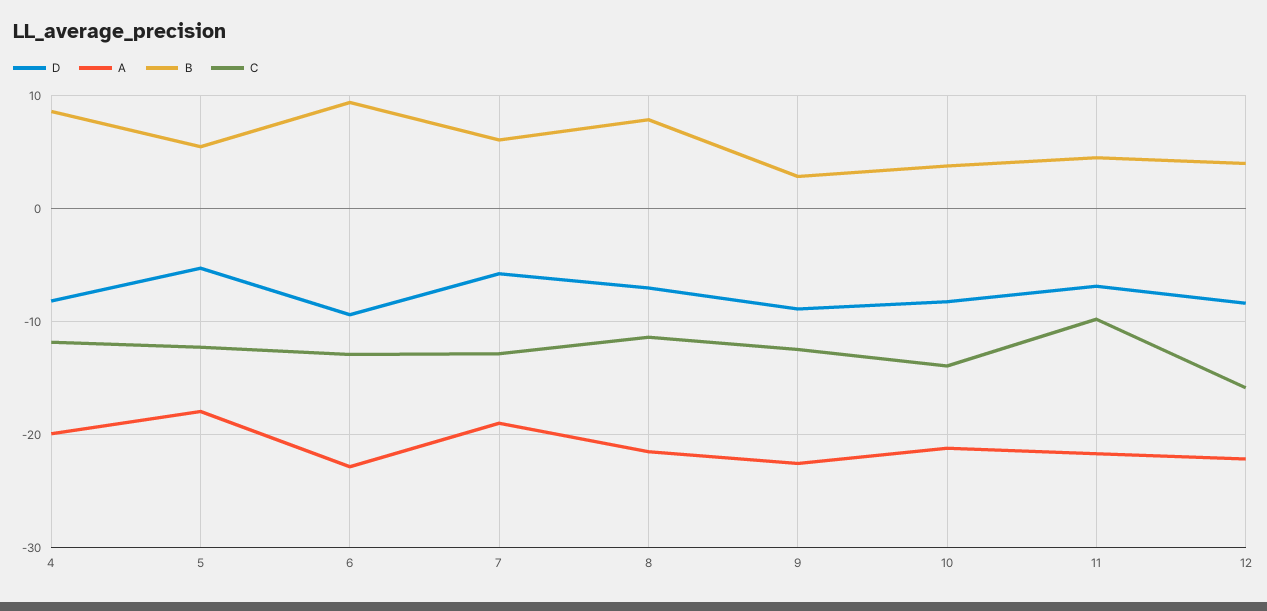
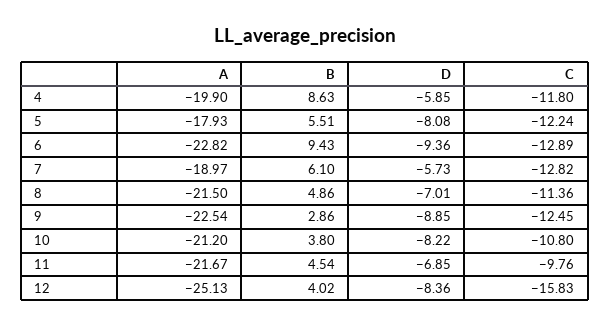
D, 4: -8 -> -5.85
D, 5: -5 -> -8.08
B, 8: 8 -> 4.86
C, 10: -14 -> -10.8
A, 12: -22 -> -25.13

